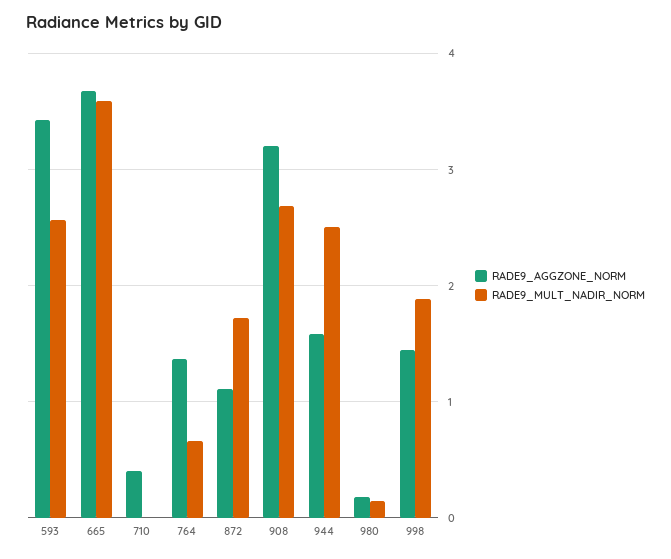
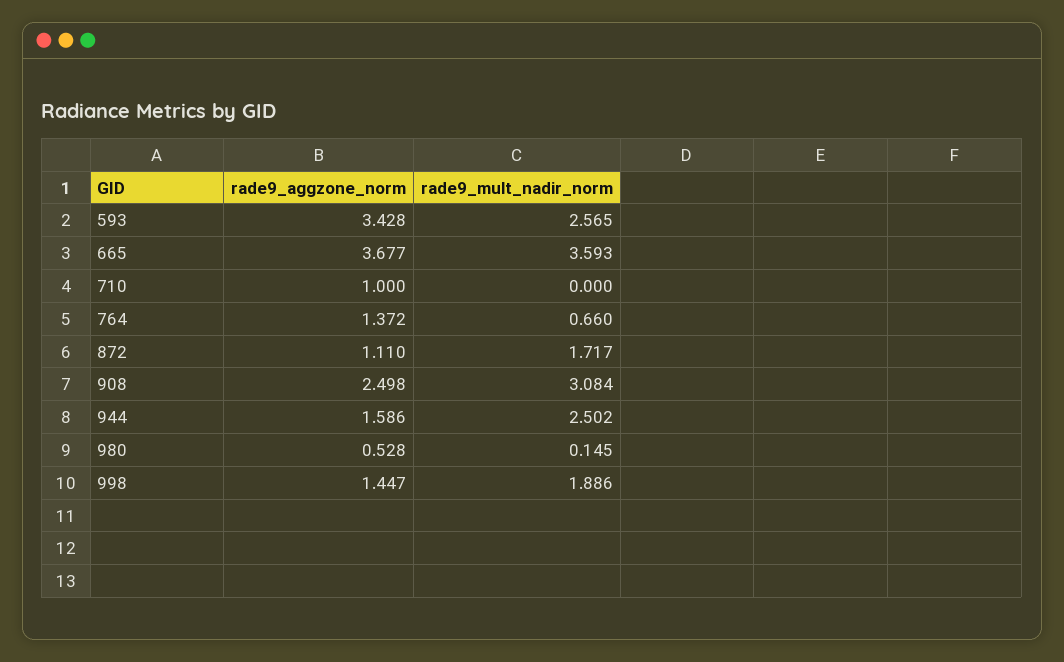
RADE9_AGGZONE_NORM, 710: 0.4 -> 1
RADE9_AGGZONE_NORM, 908: 3.2 -> 2.498
RADE9_MULT_NADIR_NORM, 908: 2.7 -> 3.084
RADE9_AGGZONE_NORM, 980: 0.2 -> 0.528

